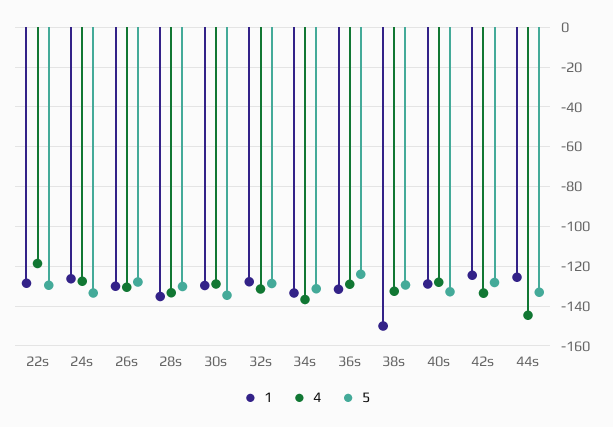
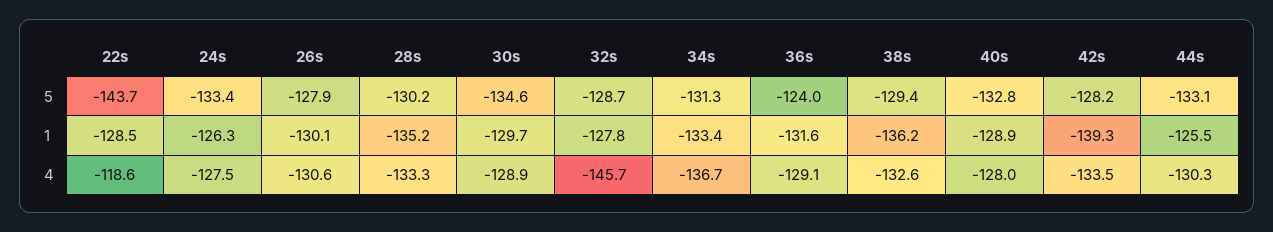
5, 22s: -130 -> -143.7
4, 32s: -130 -> -145.7
1, 38s: -150 -> -136.2
1, 42s: -125 -> -139.3
4, 44s: -145 -> -130.3

